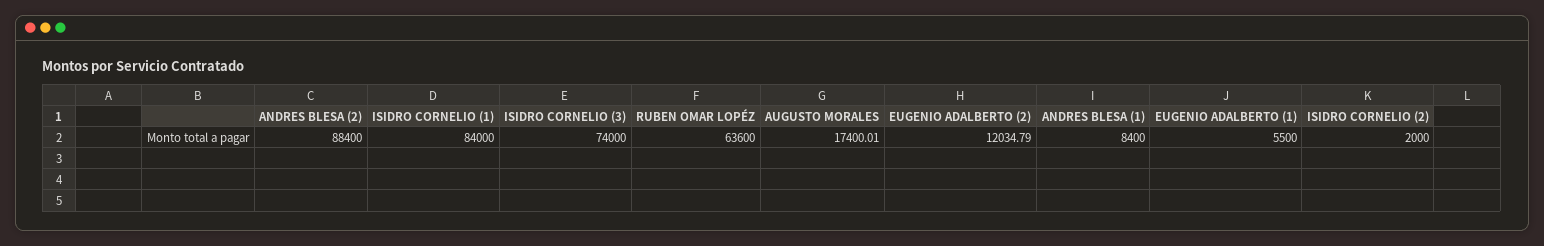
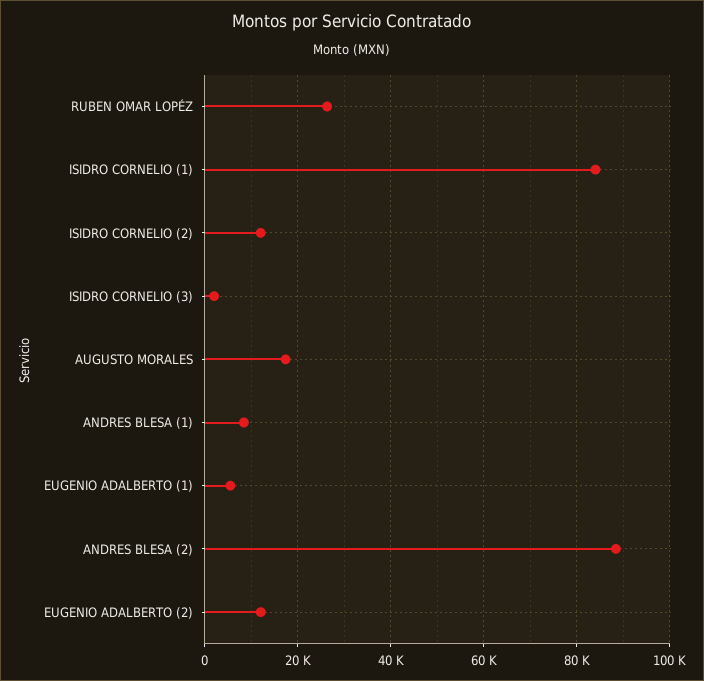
ISIDRO CORNELIO (3): 74000 -> 2000
RUBEN OMAR LOPÉZ: 63600 -> 26000
ISIDRO CORNELIO (2): 2000 -> 12000

